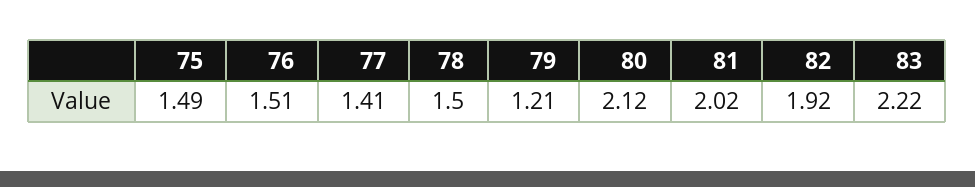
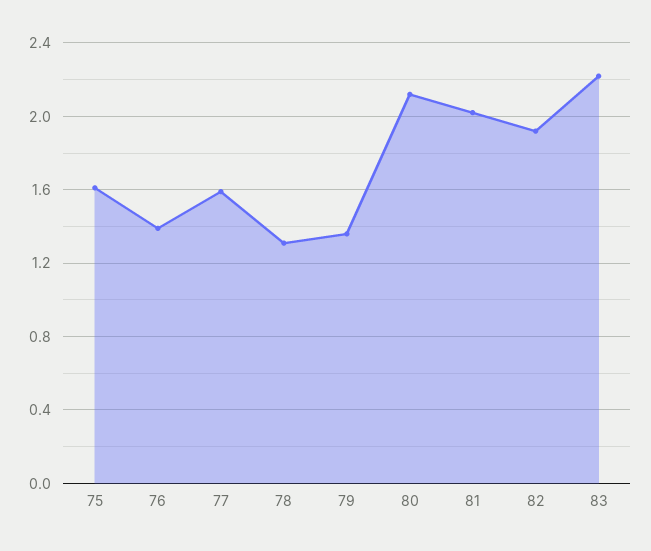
75: 1.49 -> 1.6
76: 1.51 -> 1.4
77: 1.41 -> 1.6
78: 1.5 -> 1.3
79: 1.21 -> 1.35

